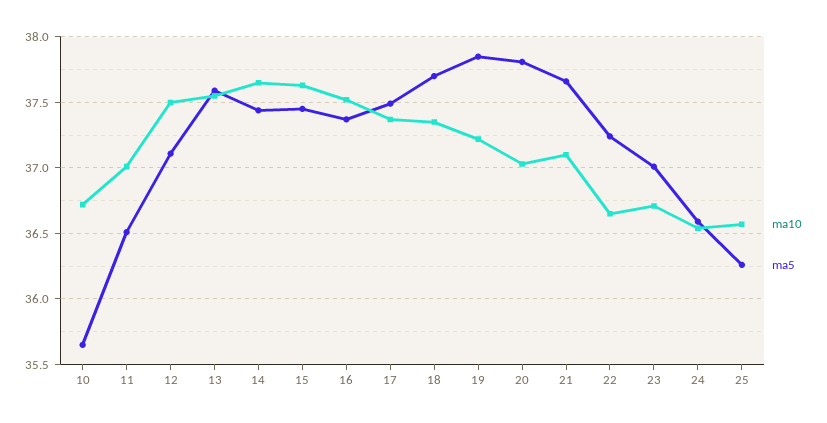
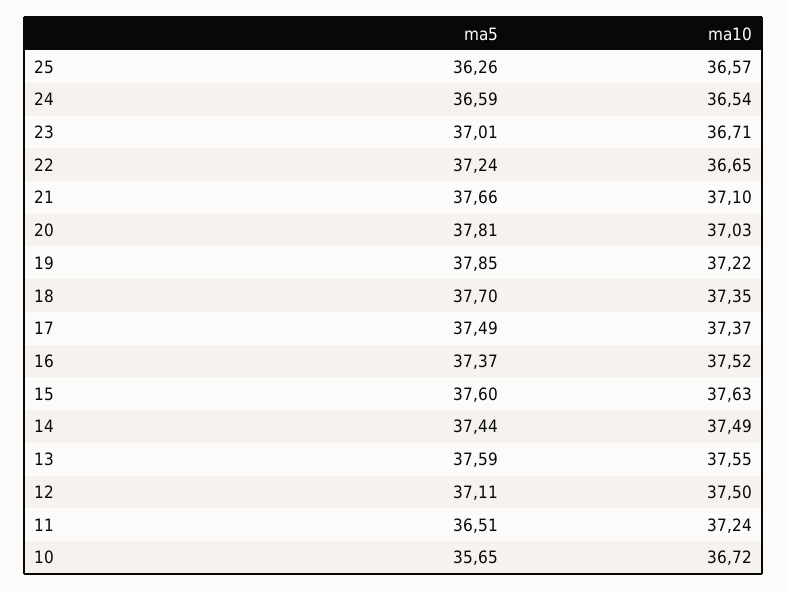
ma10, 11: 37 -> 37.24
ma10, 14: 37.65 -> 37.49
ma5, 15: 37.45 -> 37.6

